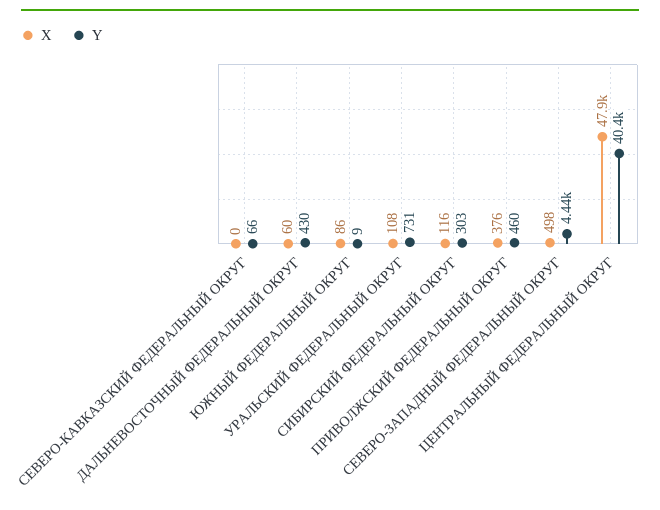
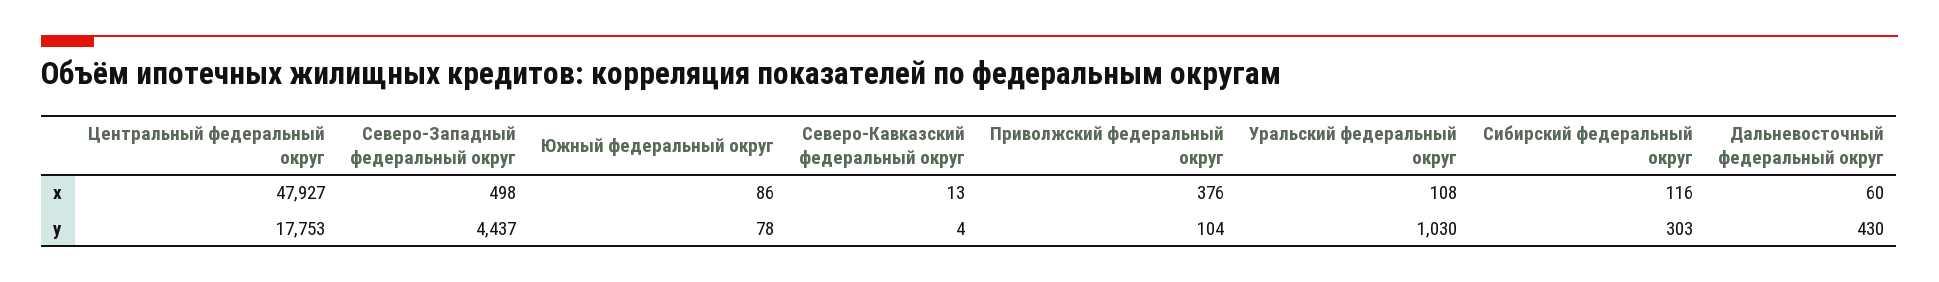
X, СЕВЕРО-КАВКАЗСКИЙ ФЕДЕРАЛЬНЫЙ ОКРУГ: 0 -> 13
Y, СЕВЕРО-КАВКАЗСКИЙ ФЕДЕРАЛЬНЫЙ ОКРУГ: 66 -> 4
Y, ЮЖНЫЙ ФЕДЕРАЛЬНЫЙ ОКРУГ: 9 -> 78
Y, УРАЛЬСКИЙ ФЕДЕРАЛЬНЫЙ ОКРУГ: 731 -> 1030
Y, ПРИВОЛЖСКИЙ ФЕДЕРАЛЬНЫЙ ОКРУГ: 460 -> 104
Y, ЦЕНТРАЛЬНЫЙ ФЕДЕРАЛЬНЫЙ ОКРУГ: 40400 -> 17753

